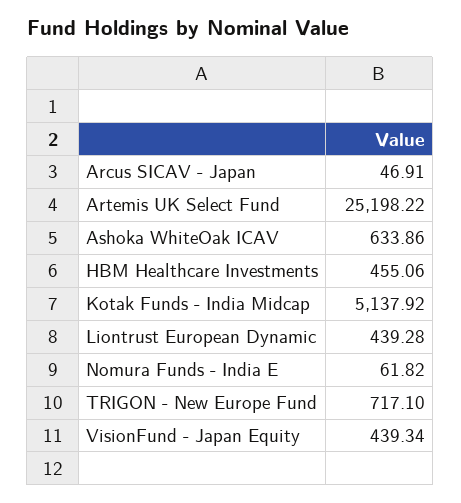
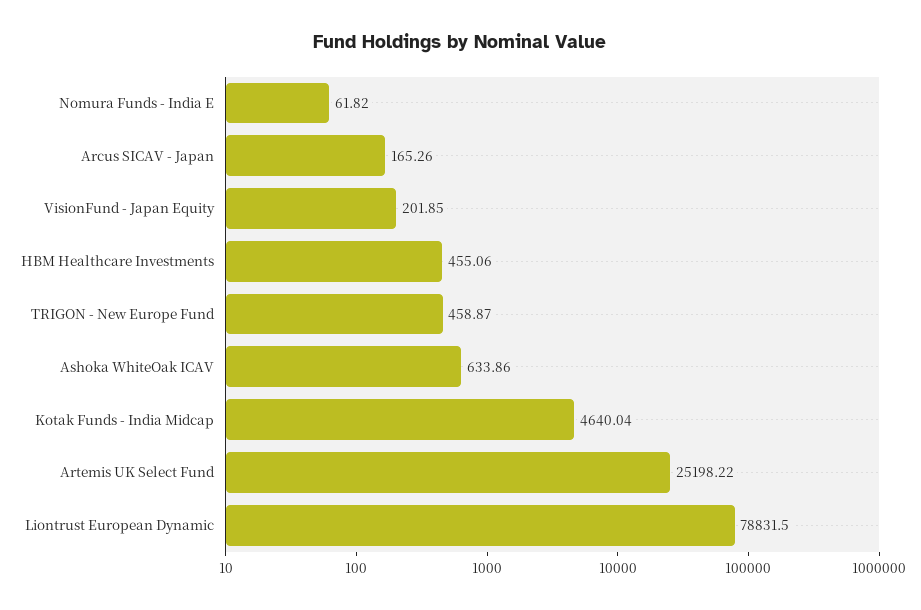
Arcus SICAV - Japan: 46.91 -> 165.26
Kotak Funds - India Midcap: 5137.92 -> 4640.04
Liontrust European Dynamic: 439.28 -> 78831.5
TRIGON - New Europe Fund: 717.1 -> 458.87
VisionFund - Japan Equity: 439.34 -> 201.85

